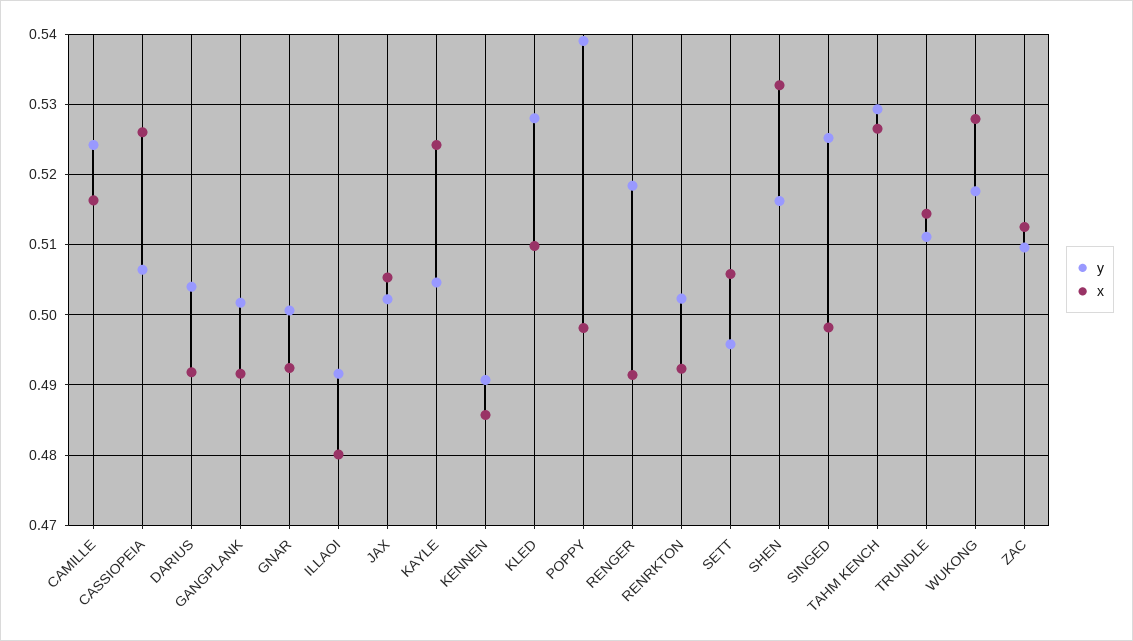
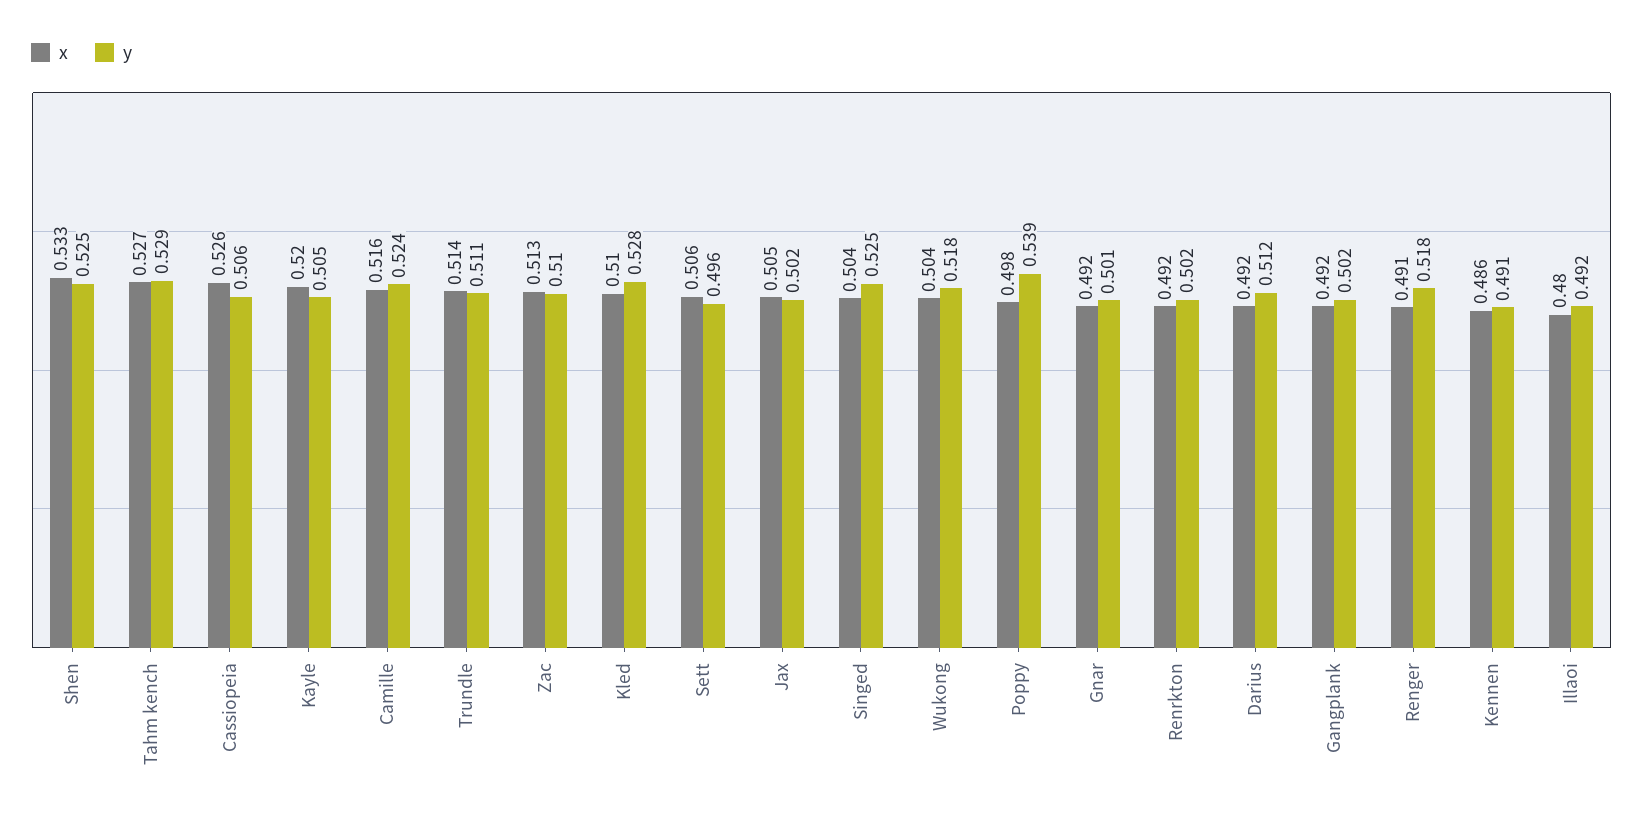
y, DARIUS: 0.504 -> 0.512
x, KAYLE: 0.524 -> 0.52
y, SHEN: 0.516 -> 0.525
x, SINGED: 0.498 -> 0.504
x, WUKONG: 0.528 -> 0.504

